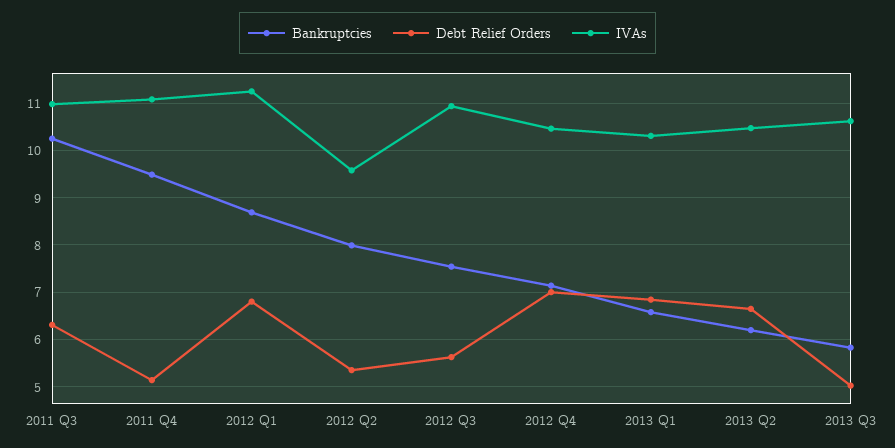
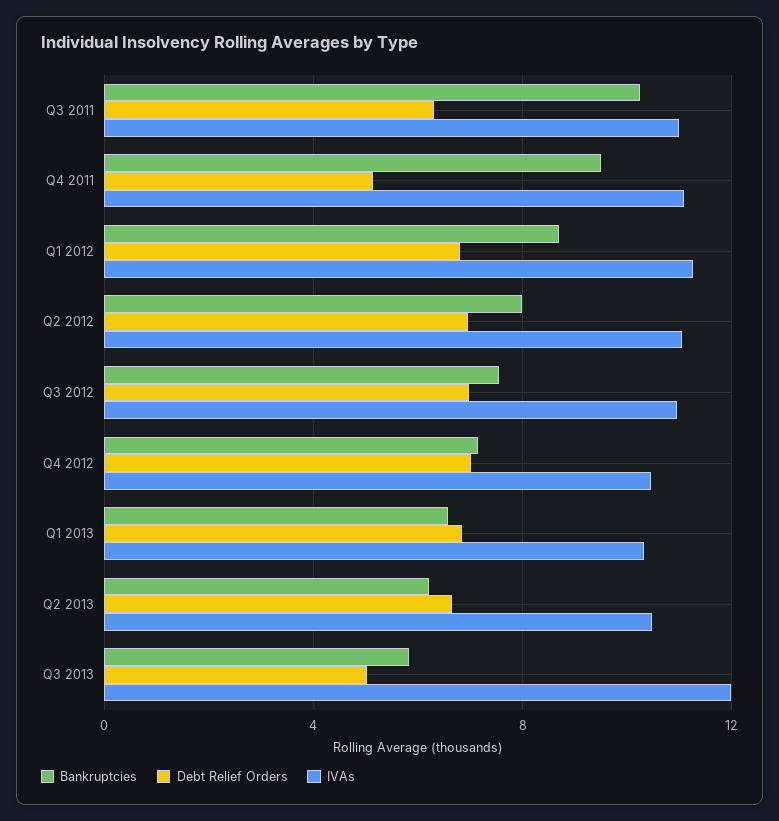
Debt Relief Orders, 2012 Q2: 5.4 -> 7
IVAs, 2012 Q2: 9.6 -> 11
Debt Relief Orders, 2012 Q3: 5.6 -> 7
IVAs, 2013 Q3: 10.6 -> 12

